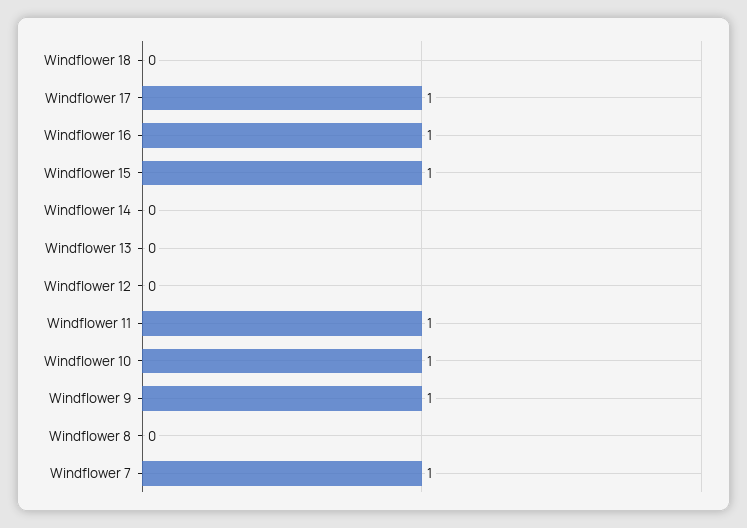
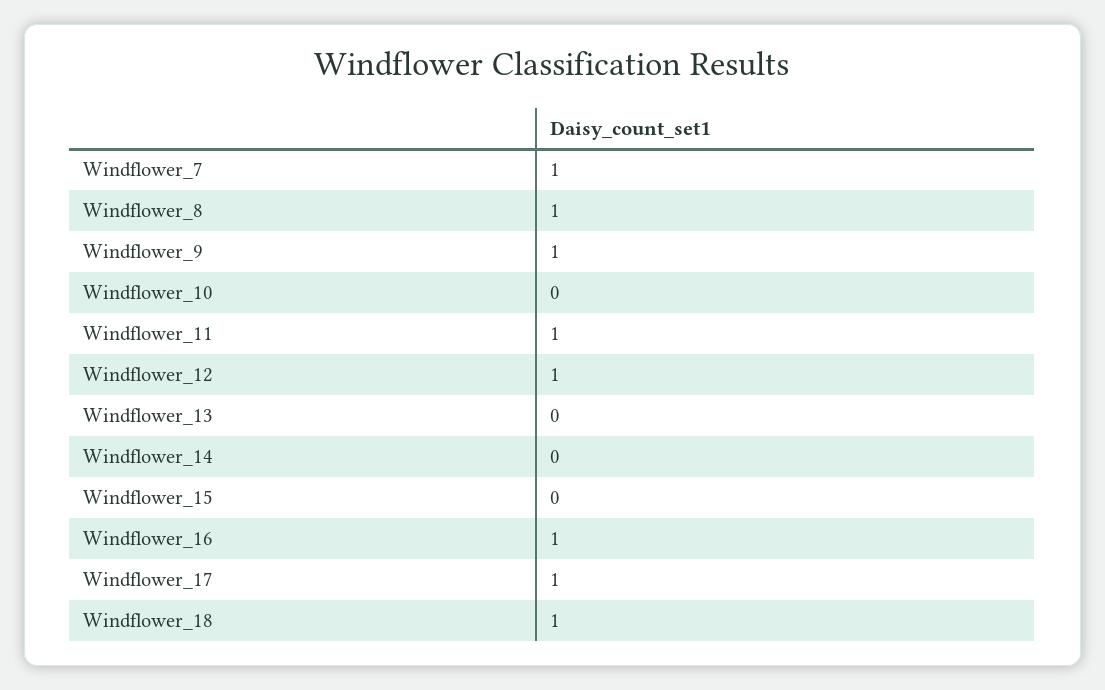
Windflower 18: 0 -> 1
Windflower 15: 1 -> 0
Windflower 12: 0 -> 1
Windflower 10: 1 -> 0
Windflower 8: 0 -> 1

